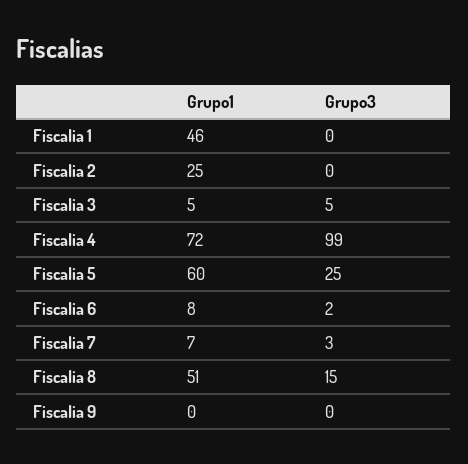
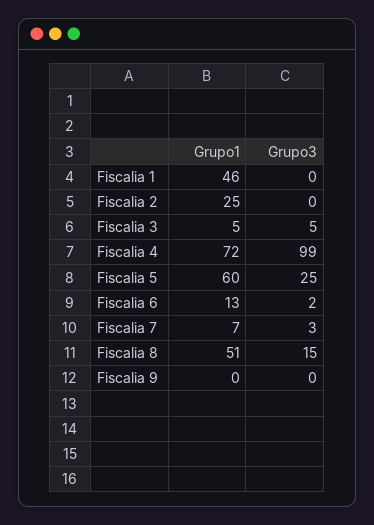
Grupo1, Fiscalia 6: 8 -> 13

